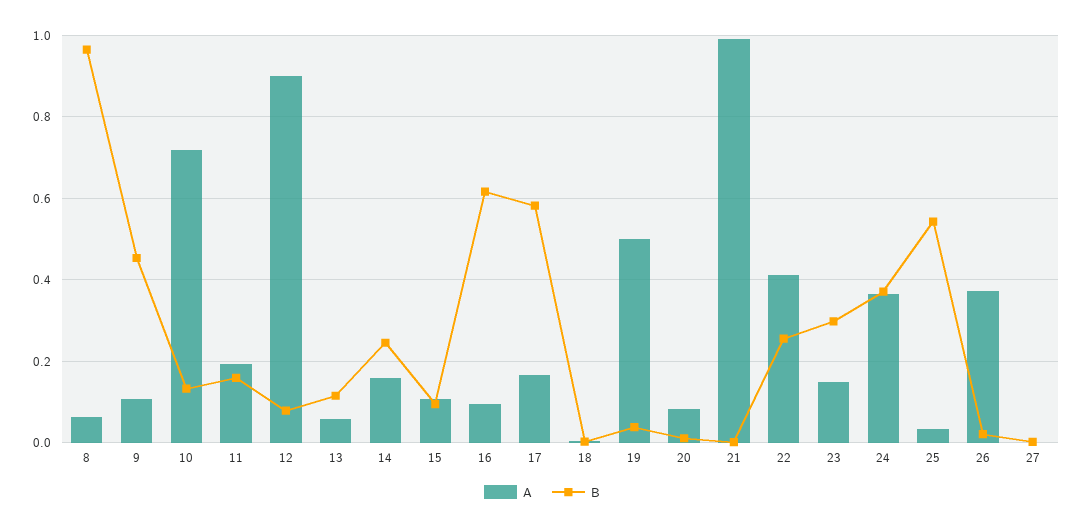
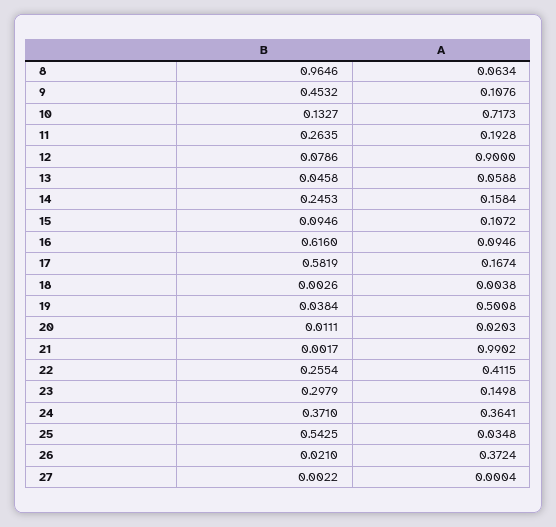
B, 11: 0.16 -> 0.2635
B, 13: 0.12 -> 0.0458
A, 20: 0.08 -> 0.0203

